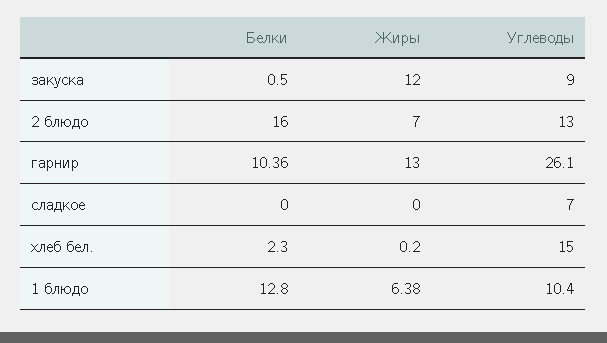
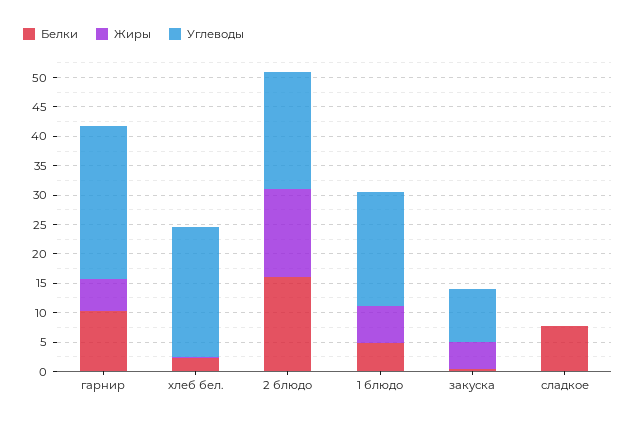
Жиры, закуска: 12 -> 5
Жиры, 2 блюдо: 7 -> 15
Углеводы, 2 блюдо: 13 -> 20
Жиры, гарнир: 13 -> 5
Белки, сладкое: 0 -> 7.5
Углеводы, сладкое: 7 -> 0
Углеводы, хлеб бел.: 15 -> 22.5
Белки, 1 блюдо: 12.8 -> 5
Углеводы, 1 блюдо: 10.4 -> 20

